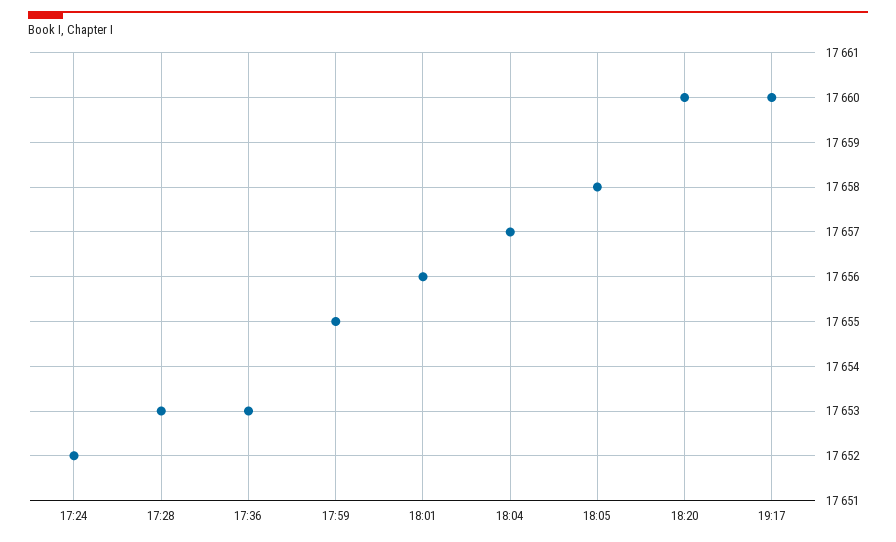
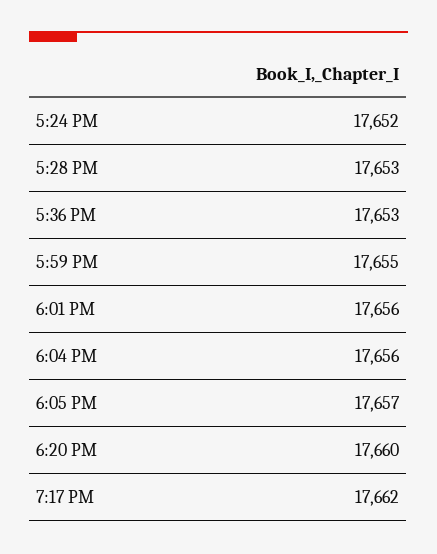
18:04: 17657 -> 17656
18:05: 17658 -> 17657
19:17: 17660 -> 17662

